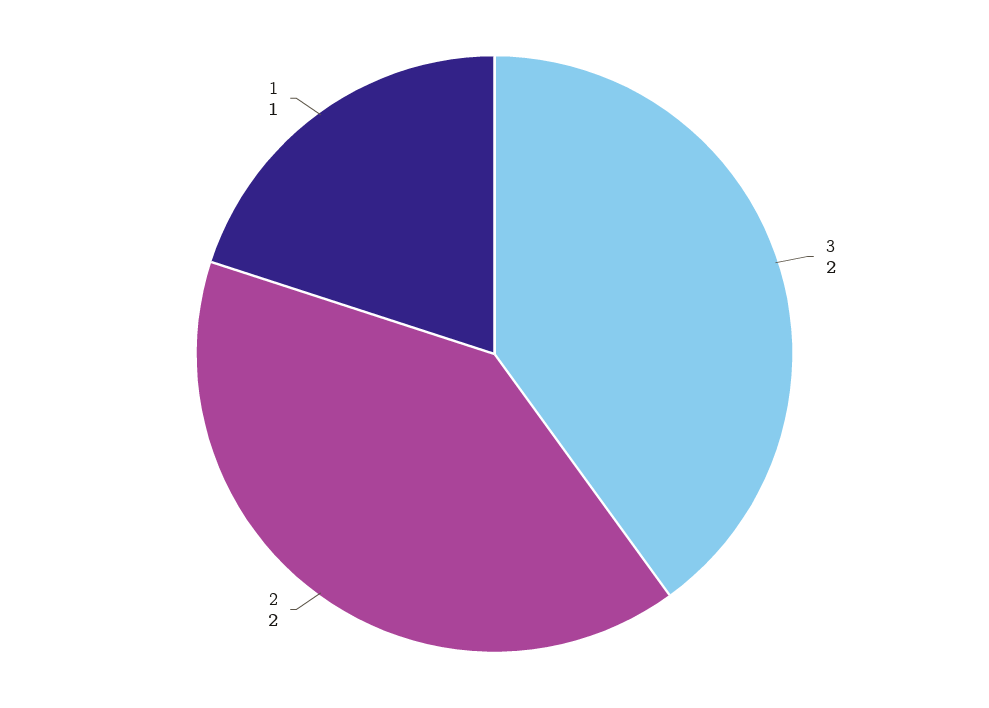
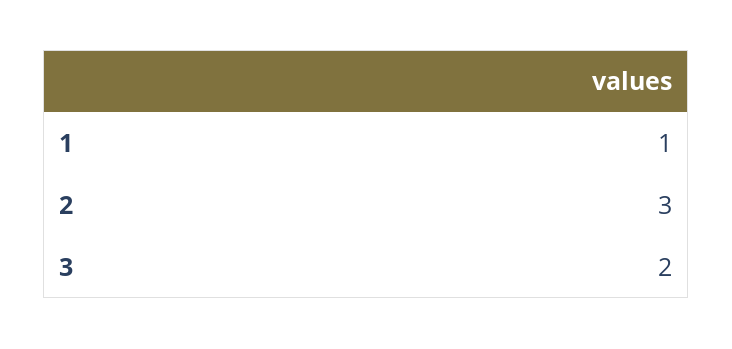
2: 2 -> 3

